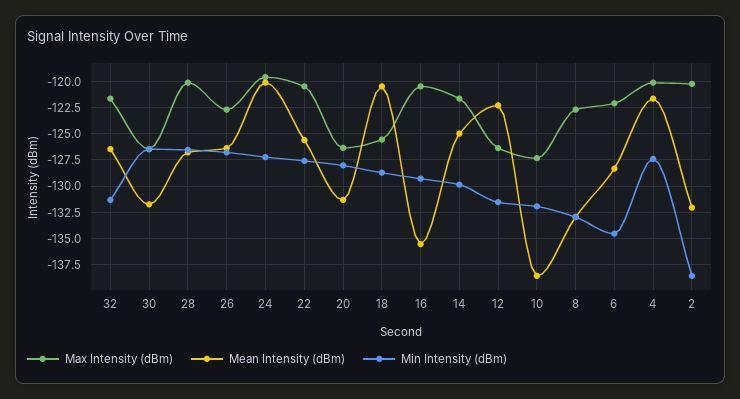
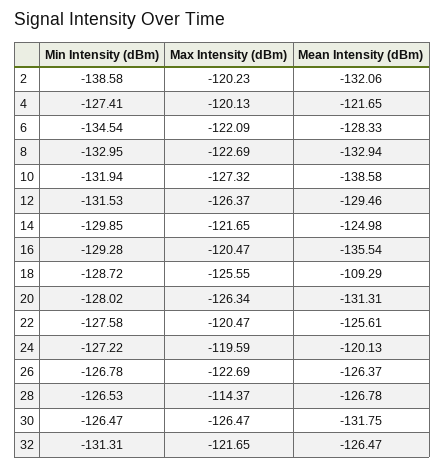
Max Intensity (dBm), 28: -120 -> -114.37
Mean Intensity (dBm), 18: -120 -> -109.29
Mean Intensity (dBm), 12: -122.5 -> -129.46

